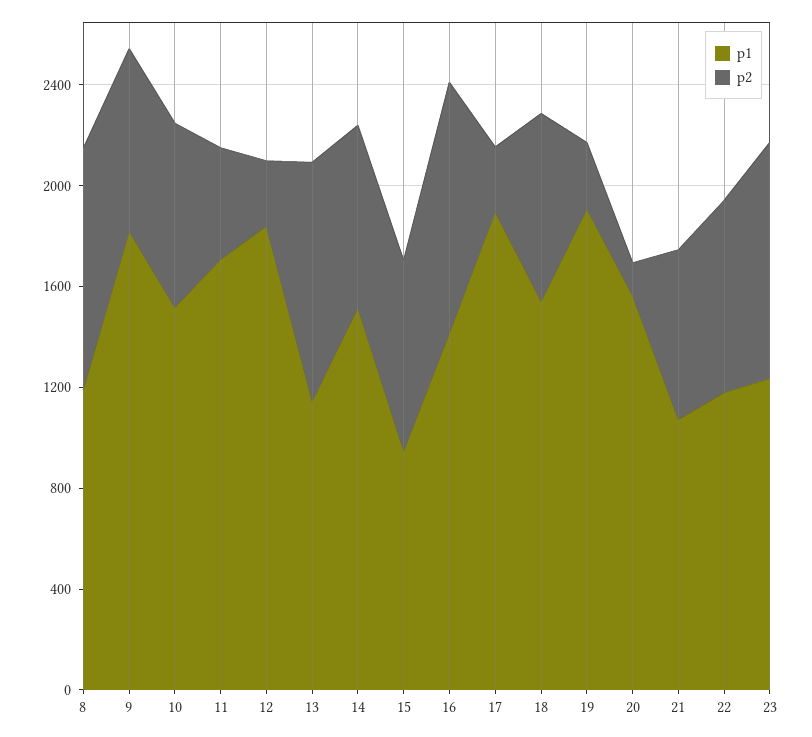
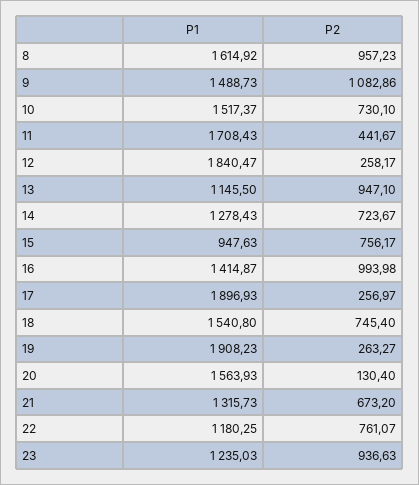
p1, 8: 1200 -> 1614.92
p1, 9: 1800 -> 1488.73
p2, 9: 700 -> 1082.86
p1, 14: 1500 -> 1278.43
p1, 21: 1100 -> 1315.73

